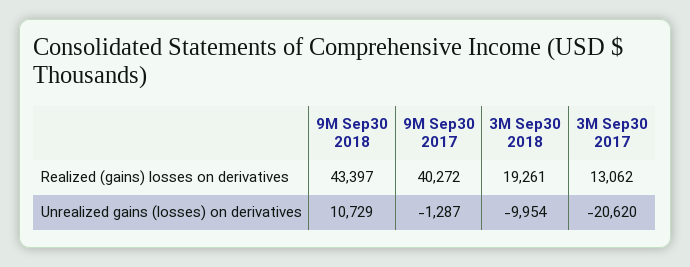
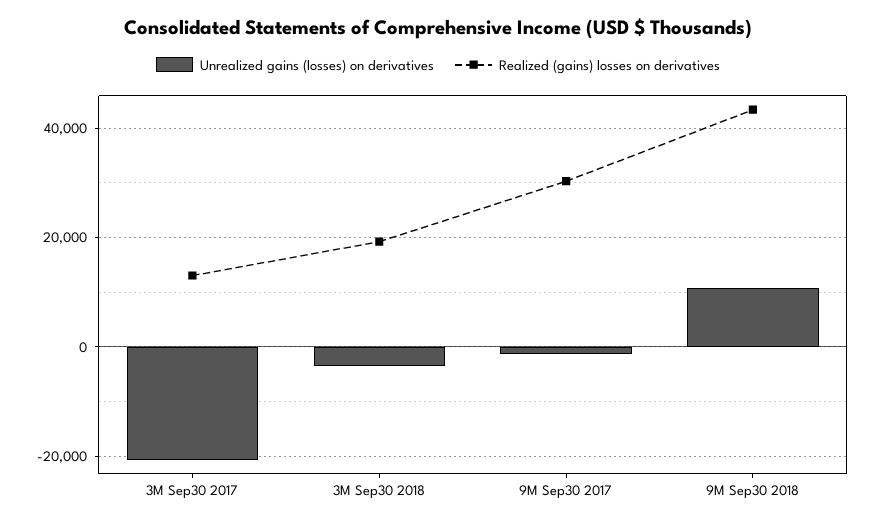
Realized (gains) losses on derivatives, 9M Sep30 2017: 40272 -> 30000
Unrealized gains (losses) on derivatives, 3M Sep30 2018: -9954 -> -4000

